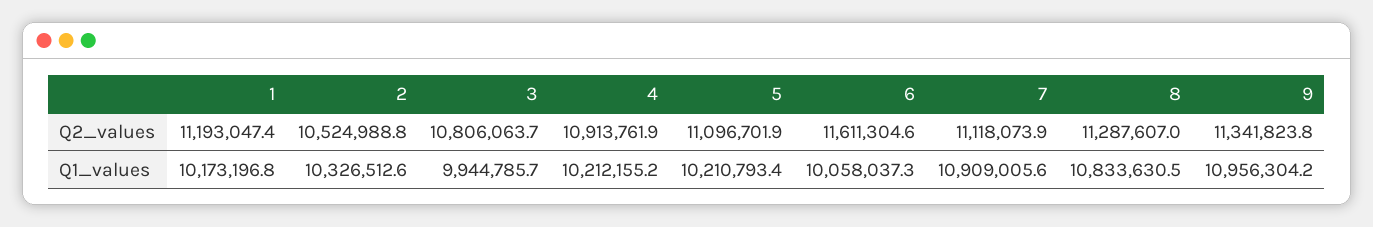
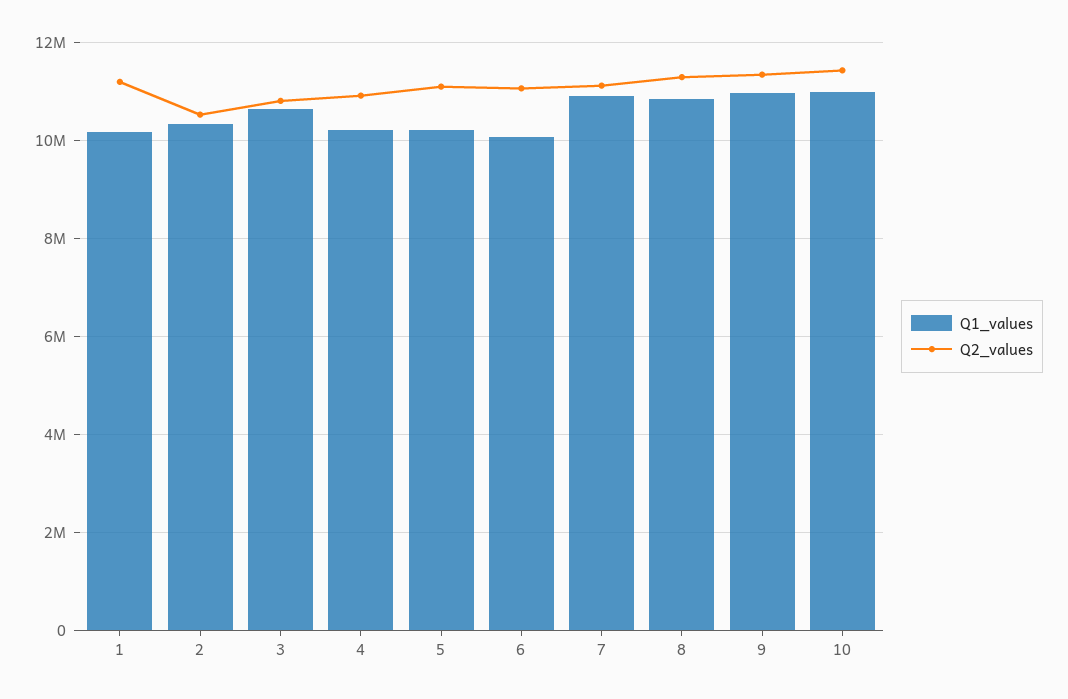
Q2_values, 6: 11611304.6 -> 11000000
Q1_values, 3: 9944785.7 -> 10600000
Q1_values, 10: none -> 11000000
Q2_values, 10: none -> 11400000

